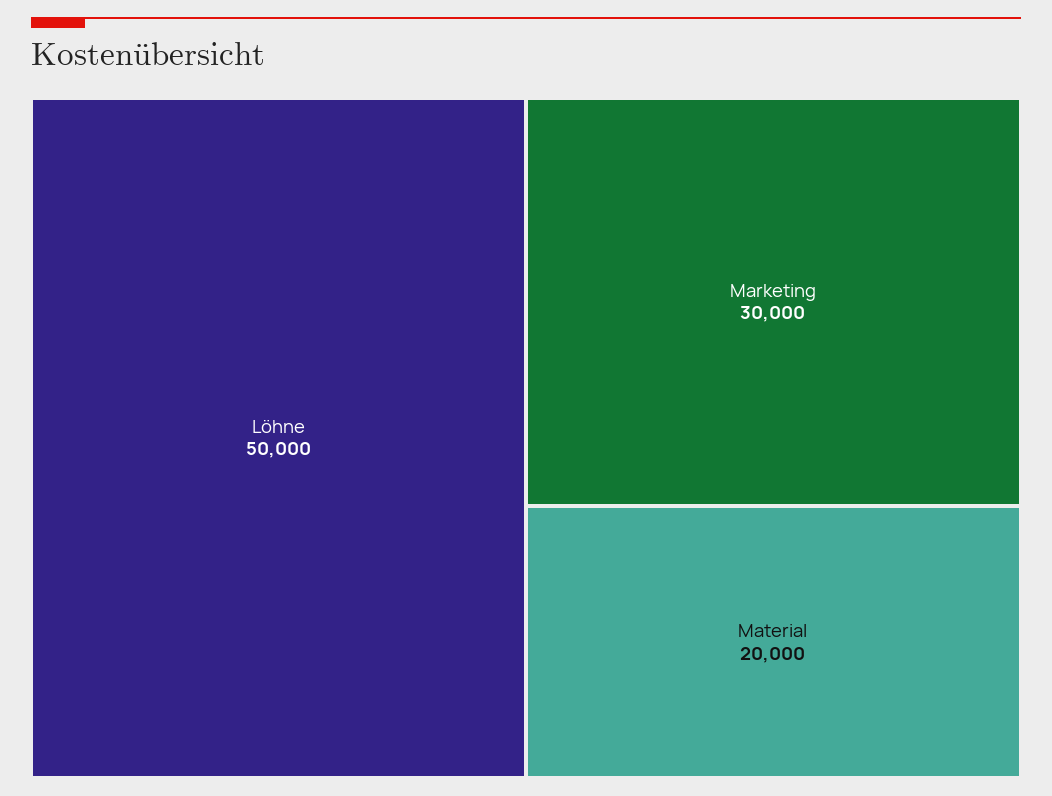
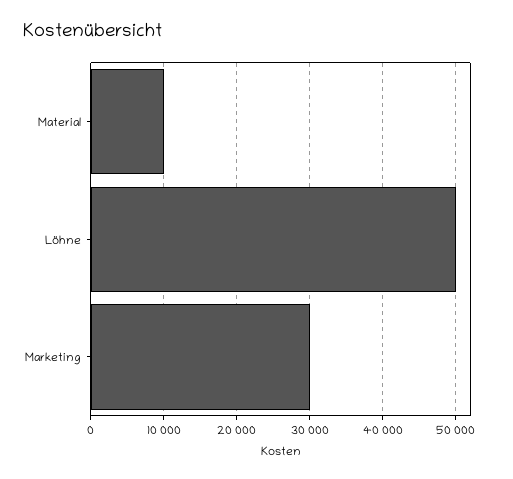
Material: 20000 -> 10000

